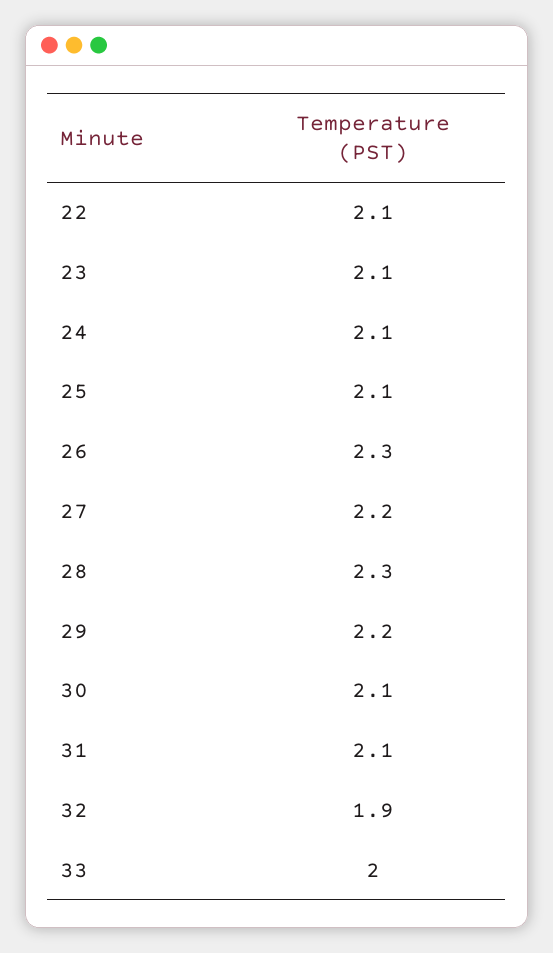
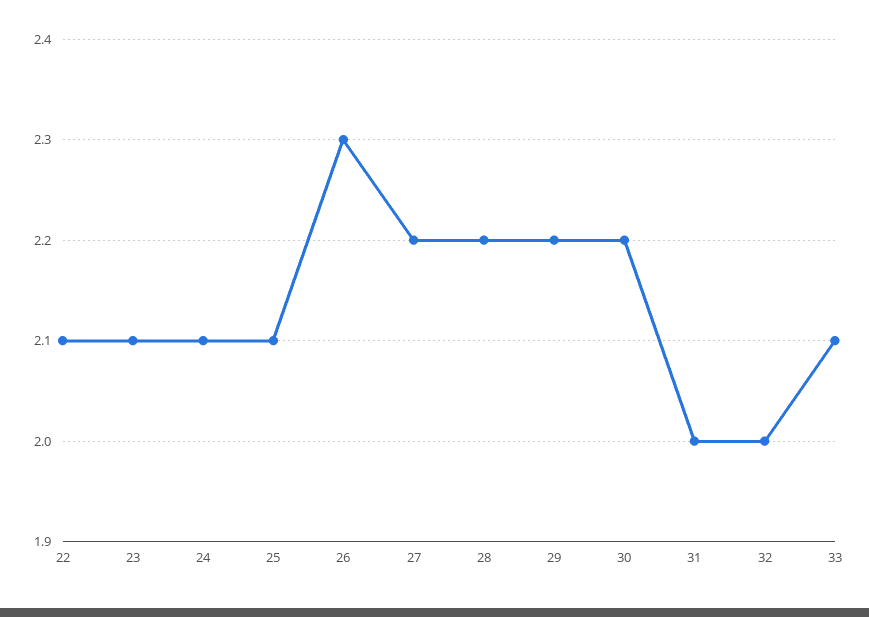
28: 2.3 -> 2.2
30: 2.1 -> 2.2
31: 2.1 -> 2
32: 1.9 -> 2
33: 2 -> 2.1

